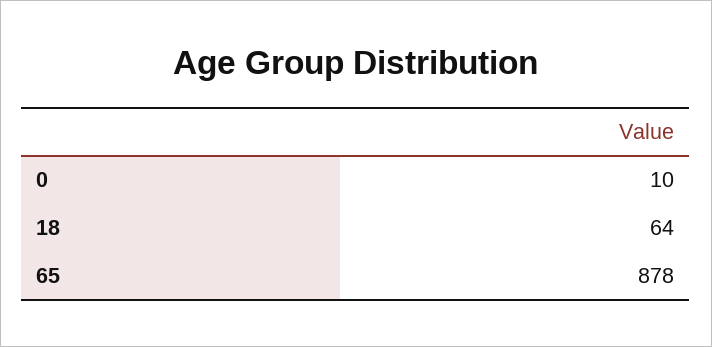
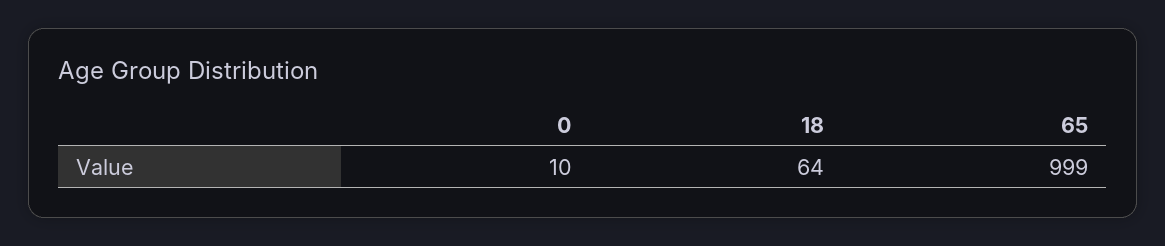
65: 878 -> 999

